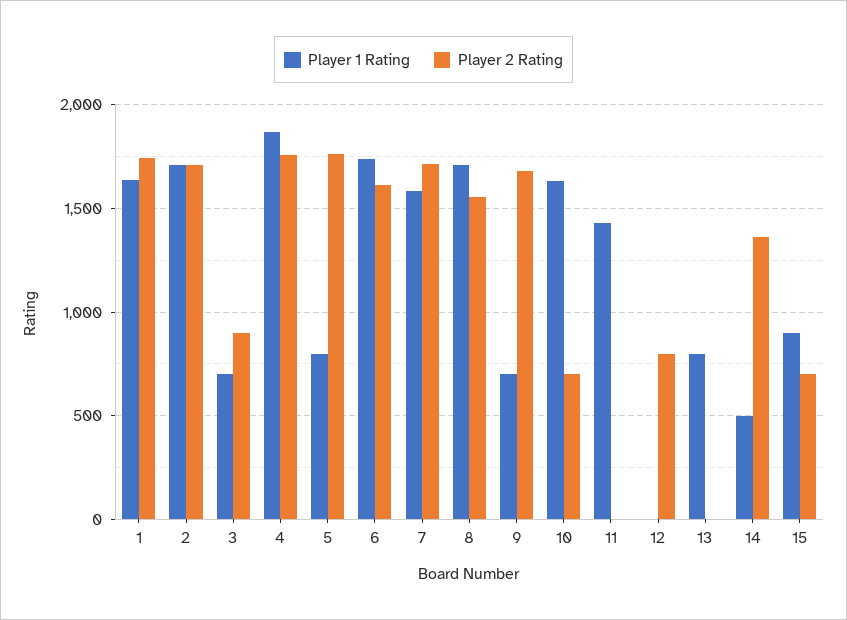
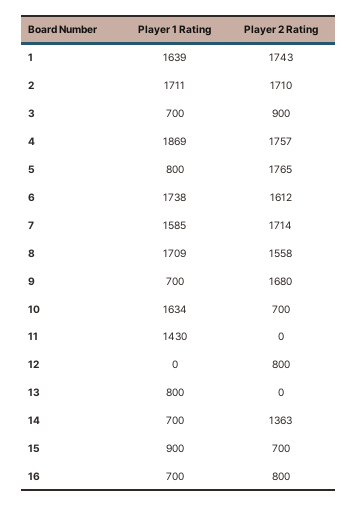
Player 1 Rating, 14: 500 -> 700
Player 1 Rating, 16: none -> 700
Player 2 Rating, 16: none -> 800

